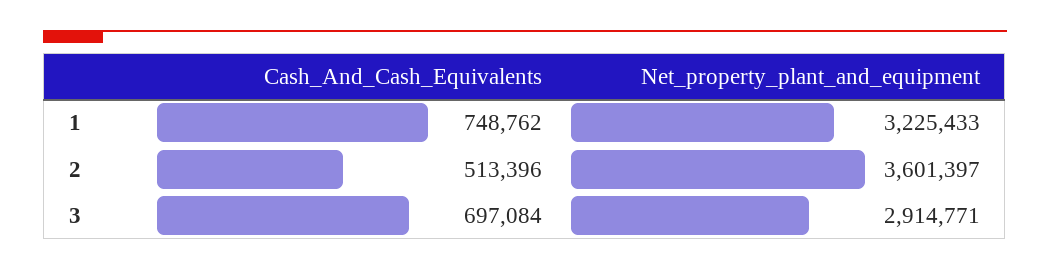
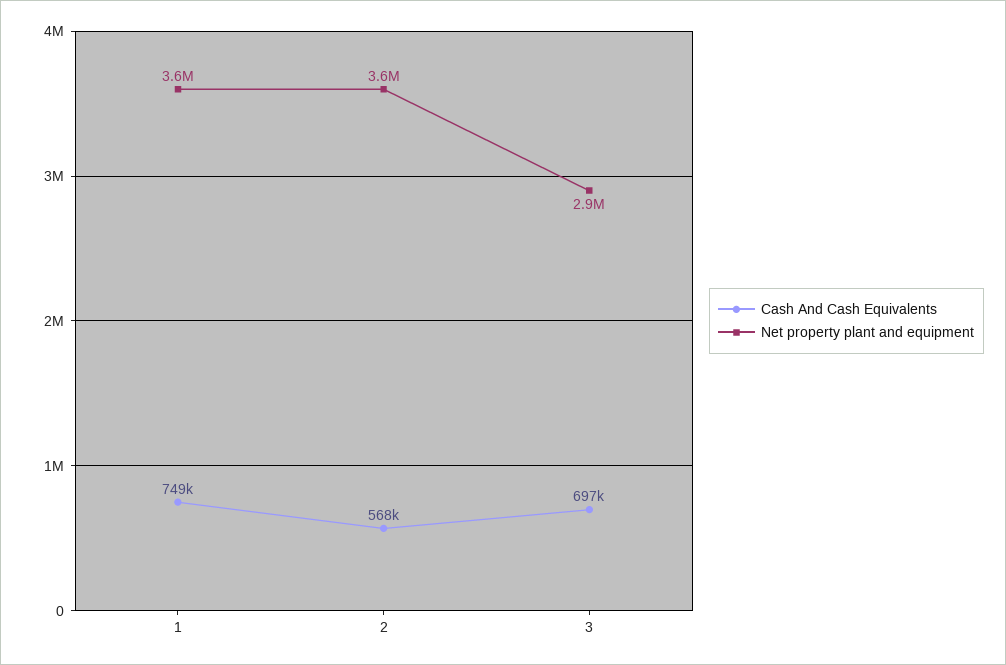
Net_property_plant_and_equipment, 1: 3225433 -> 3600000
Cash_And_Cash_Equivalents, 2: 513396 -> 568000

